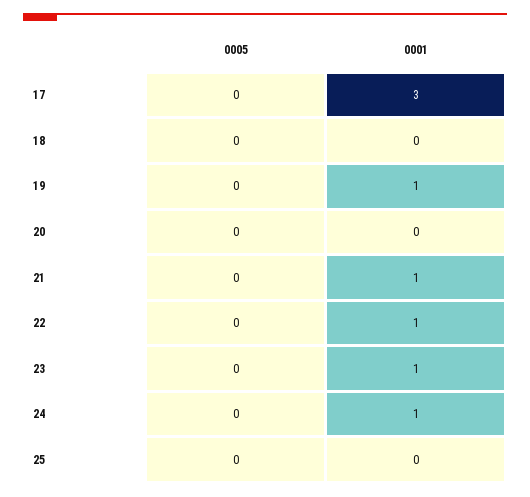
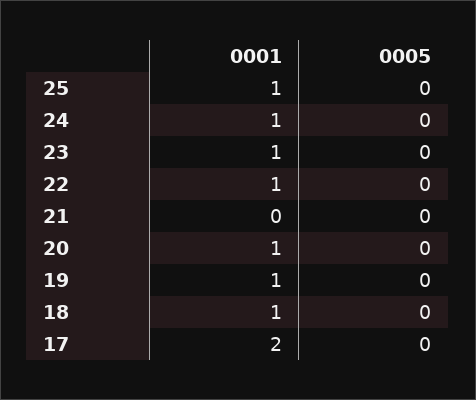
0001, 17: 3 -> 2
0001, 18: 0 -> 1
0001, 20: 0 -> 1
0001, 21: 1 -> 0
0001, 25: 0 -> 1

